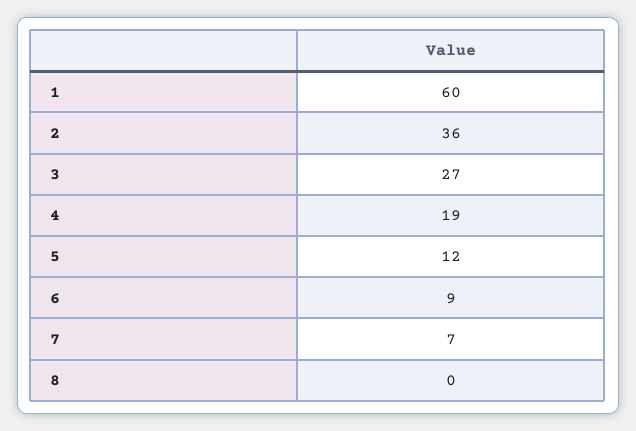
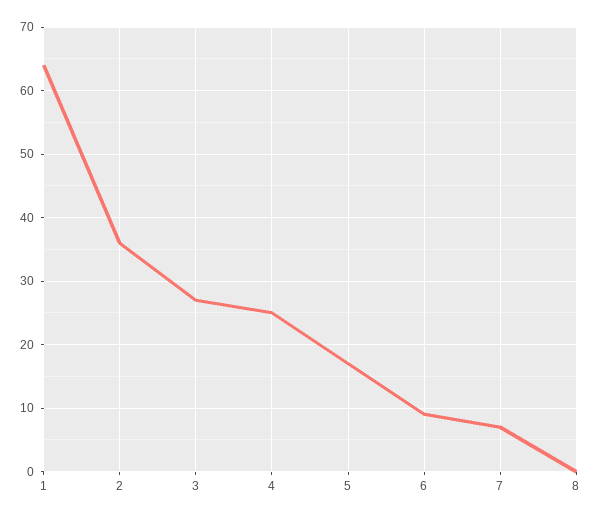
1: 60 -> 64
4: 19 -> 25
5: 12 -> 17

